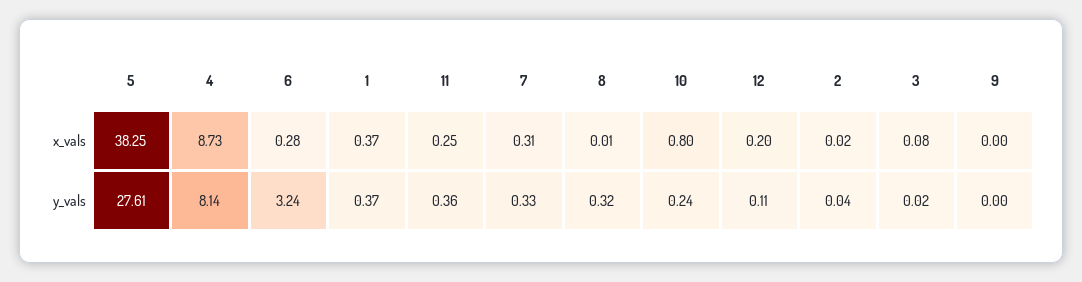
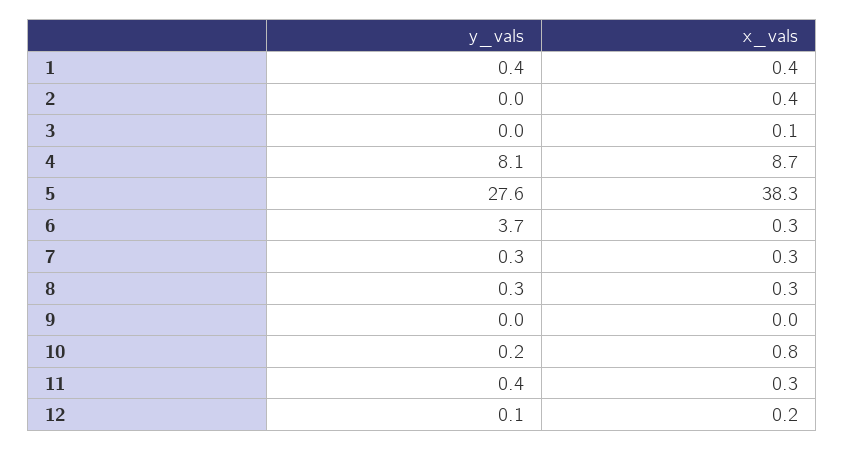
8, x_vals: 0.01 -> 0.3
2, x_vals: 0.02 -> 0.4
6, y_vals: 3.24 -> 3.7

